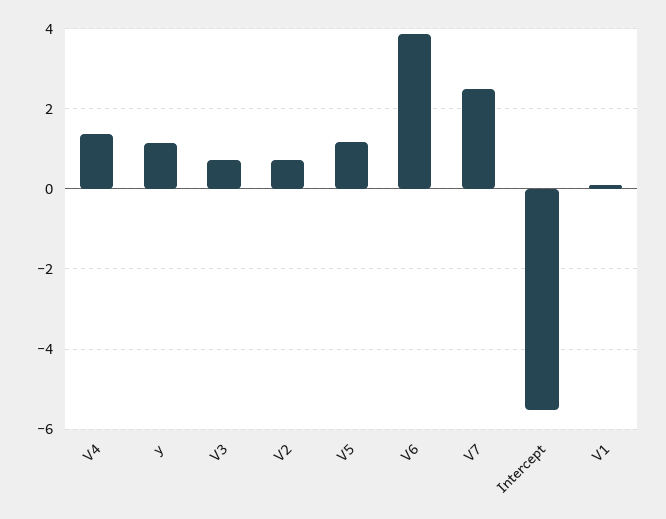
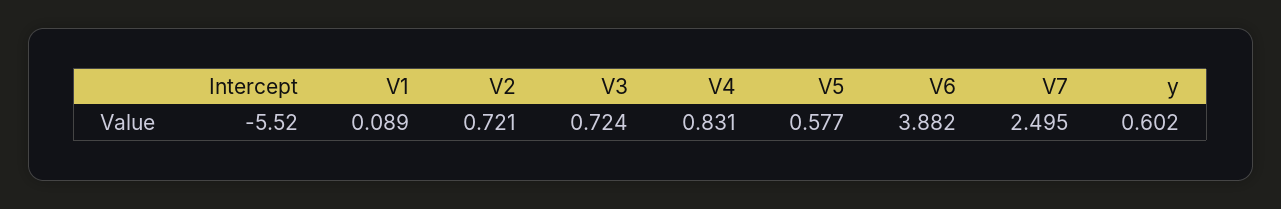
V4: 1.4 -> 0.831
y: 1.2 -> 0.602
V5: 1.2 -> 0.577

